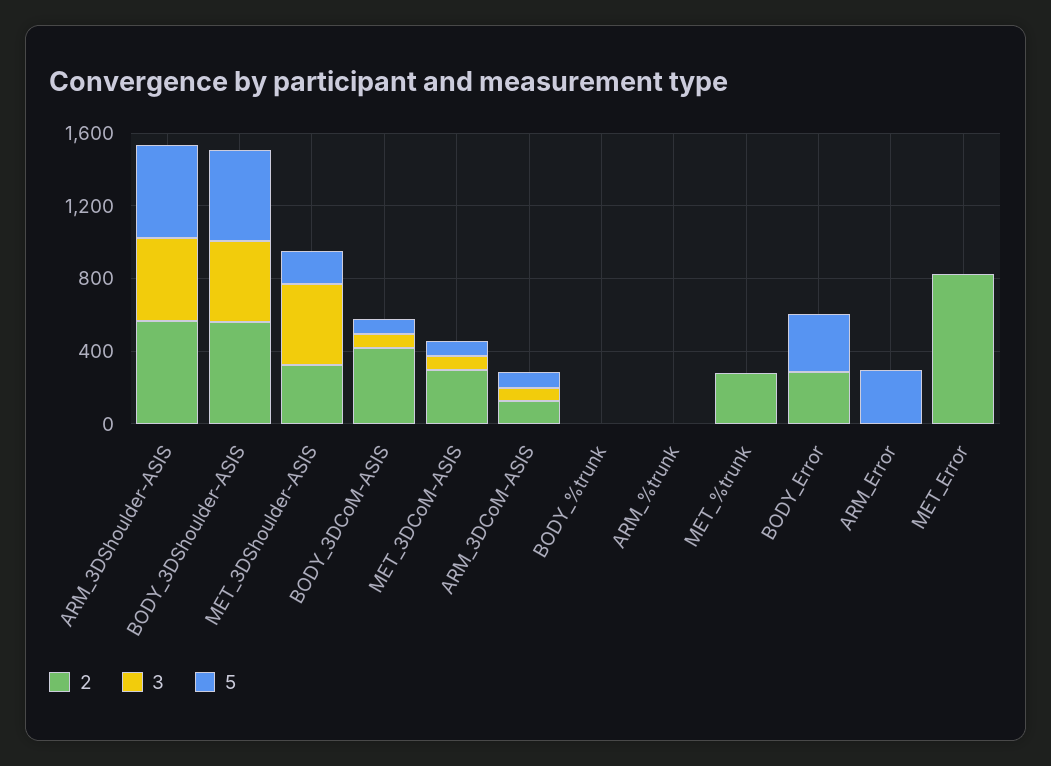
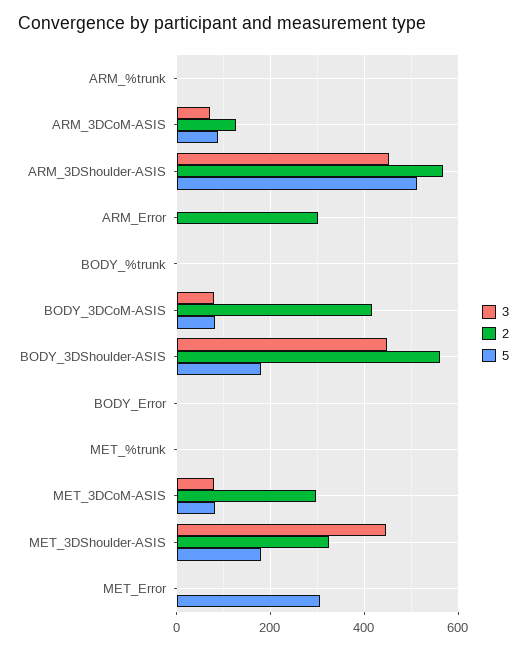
5, BODY_3DShoulder-ASIS: 500 -> 180
2, MET_%trunk: 300 -> 0
2, BODY_Error: 300 -> 0
5, BODY_Error: 300 -> 0
2, ARM_Error: 0 -> 300
5, ARM_Error: 300 -> 0
2, MET_Error: 800 -> 0
5, MET_Error: 0 -> 300

